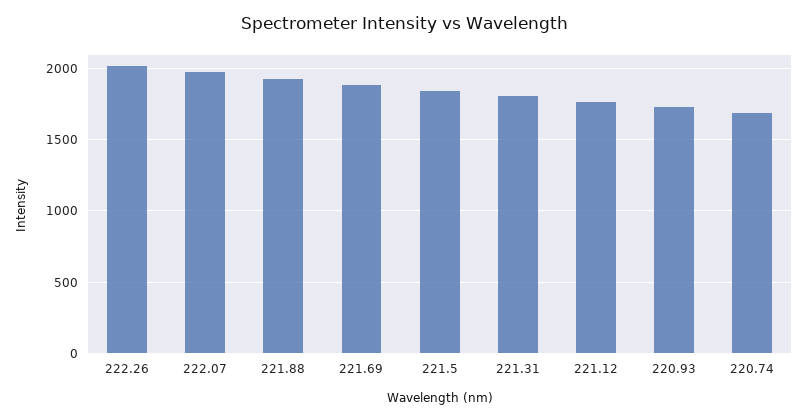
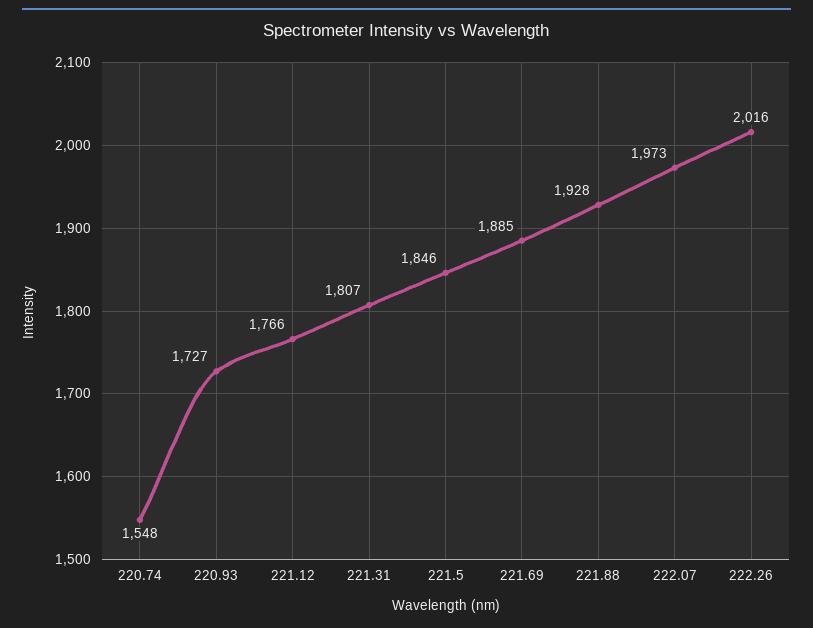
220.74: 1700 -> 1548

